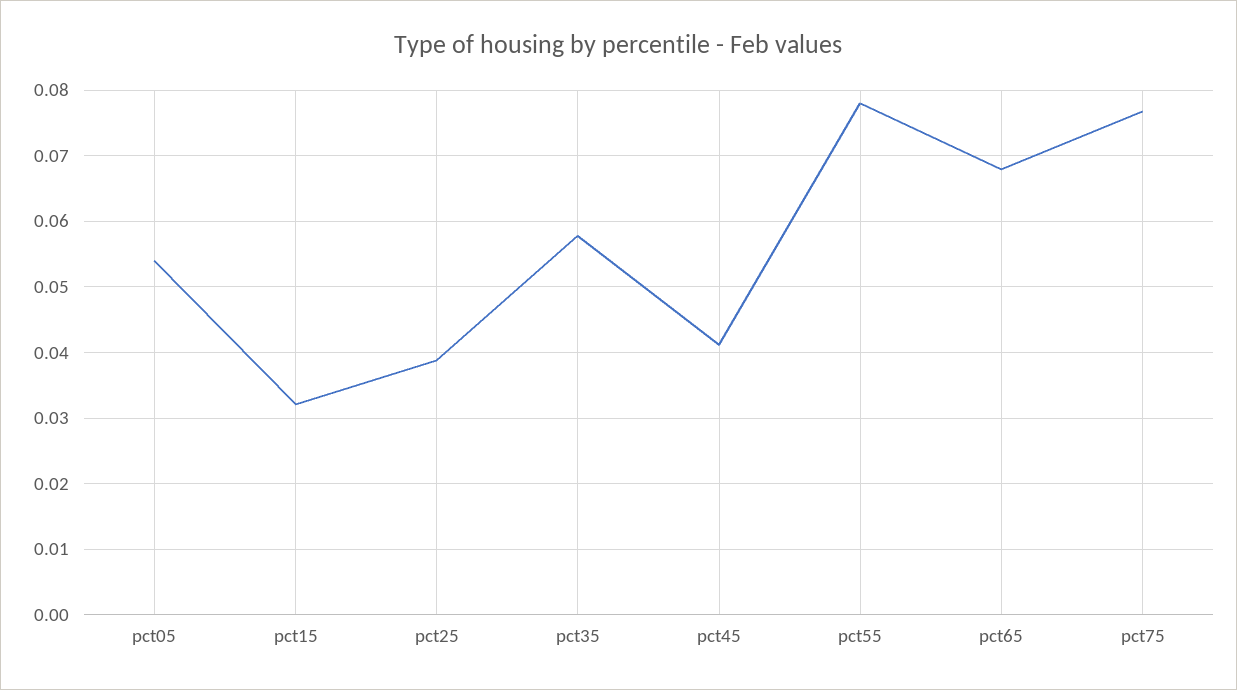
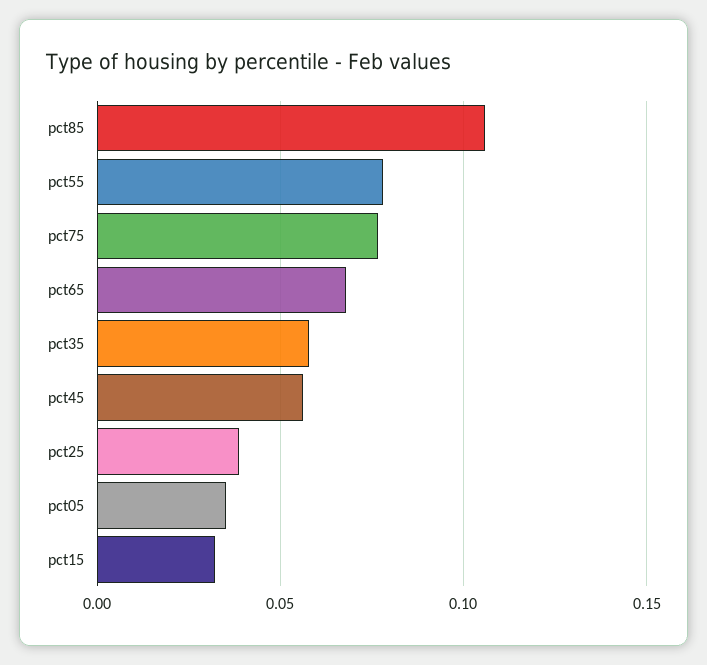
pct05: 0.054 -> 0.035
pct45: 0.041 -> 0.055
pct85: none -> 0.105

